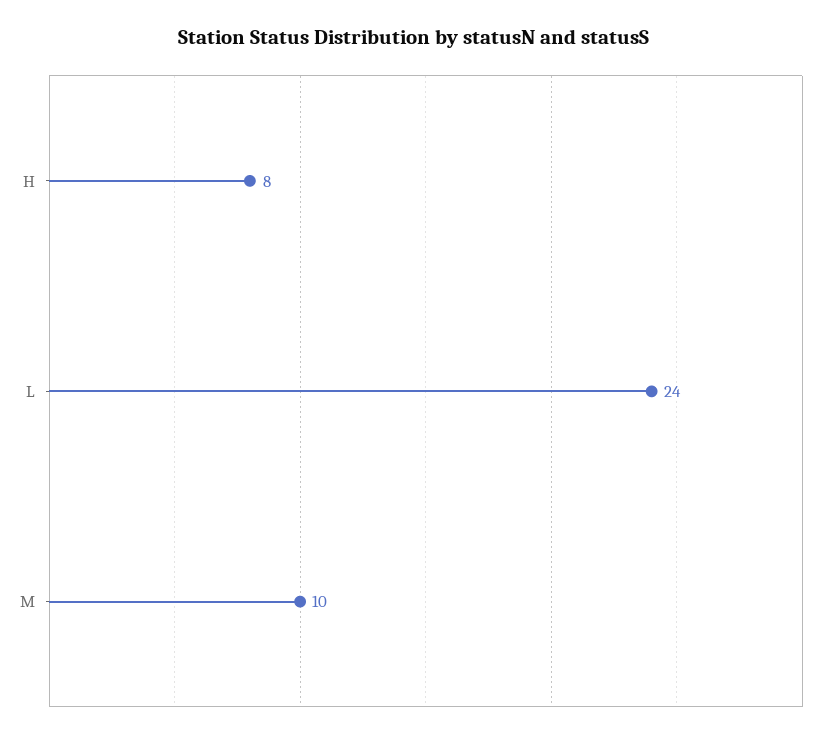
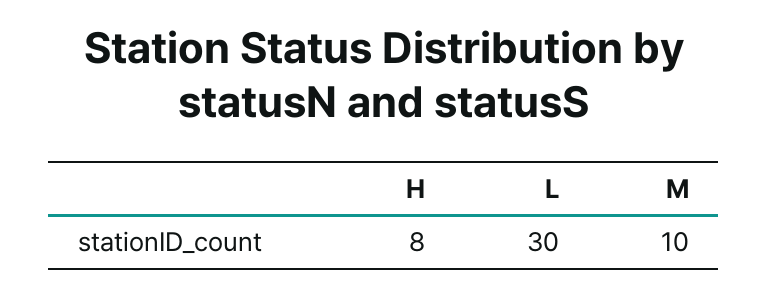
L: 24 -> 30

